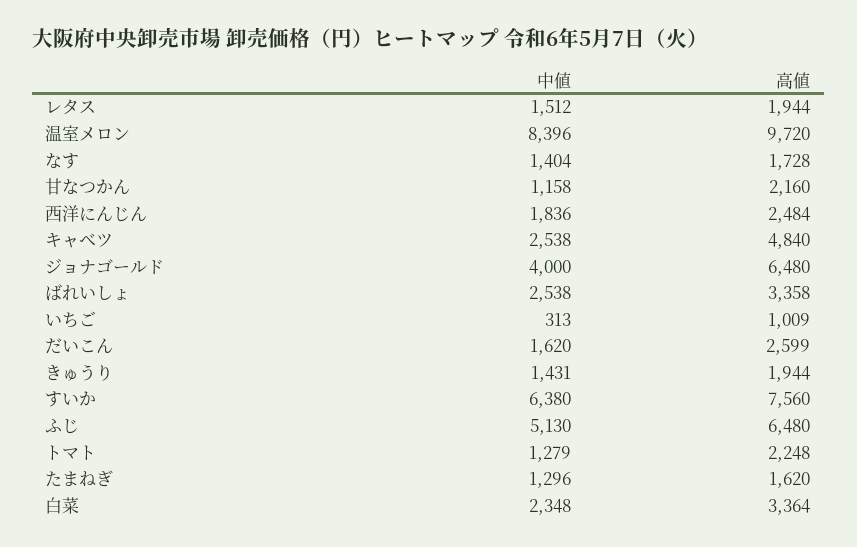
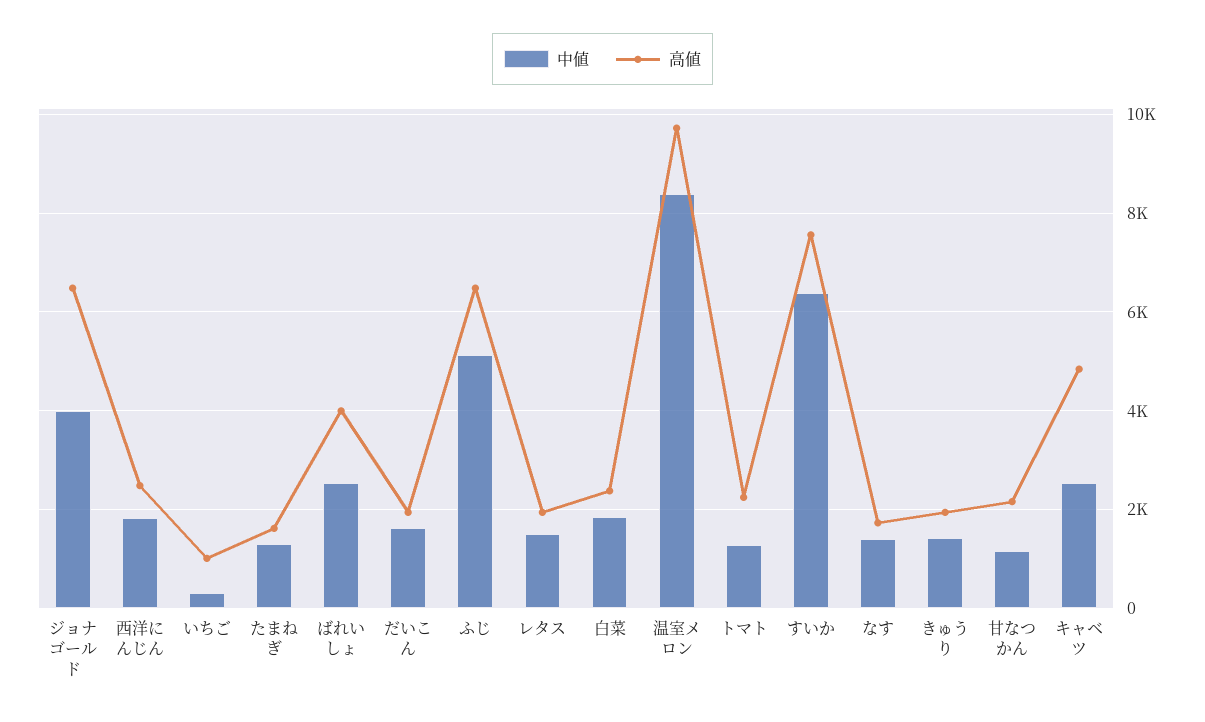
高値, ばれいしょ: 3358 -> 4000
高値, だいこん: 2599 -> 2000
中値, 白菜: 2348 -> 1800
高値, 白菜: 3364 -> 2400

